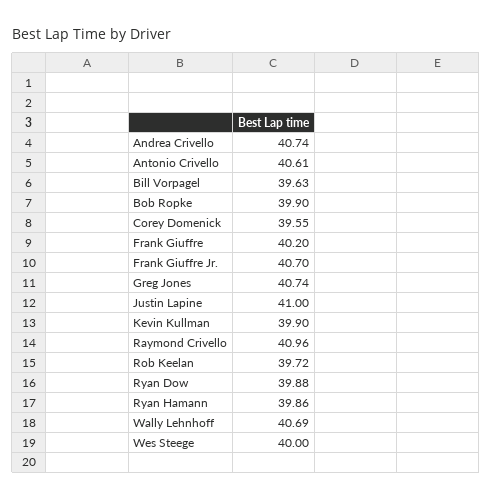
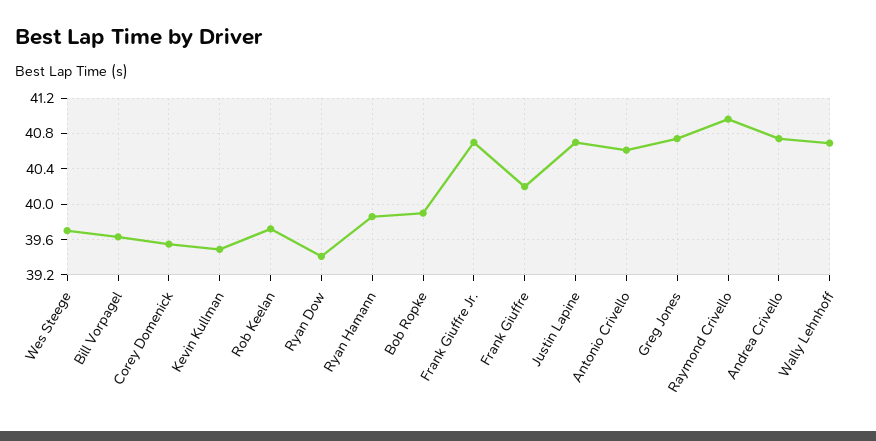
Justin Lapine: 41 -> 40.7
Kevin Kullman: 39.9 -> 39.5
Ryan Dow: 39.88 -> 39.4
Wes Steege: 40 -> 39.7

